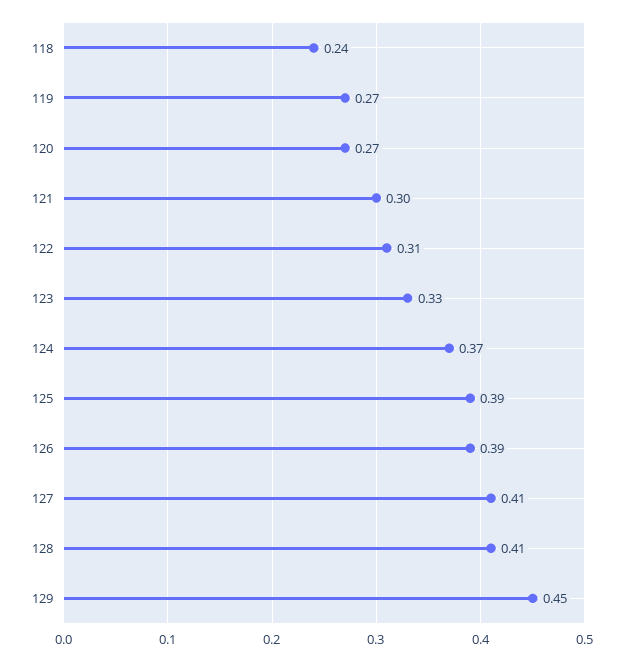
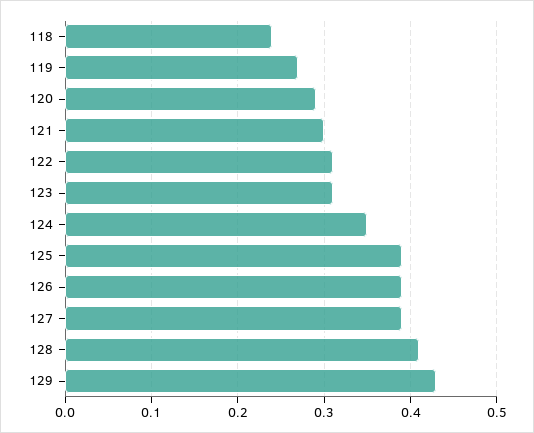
120: 0.27 -> 0.29
123: 0.33 -> 0.31
124: 0.37 -> 0.35
127: 0.41 -> 0.39
129: 0.45 -> 0.43

